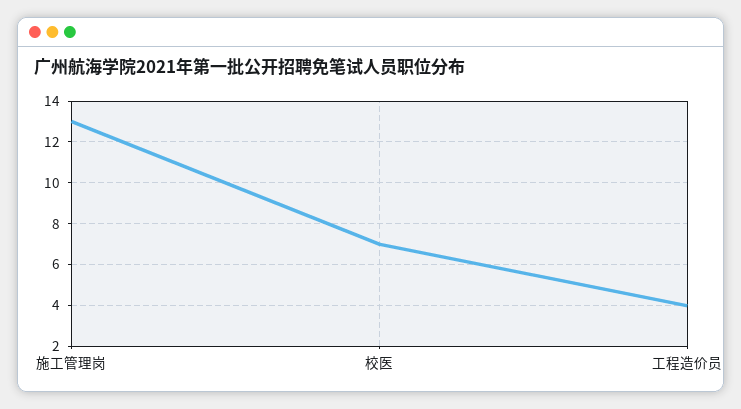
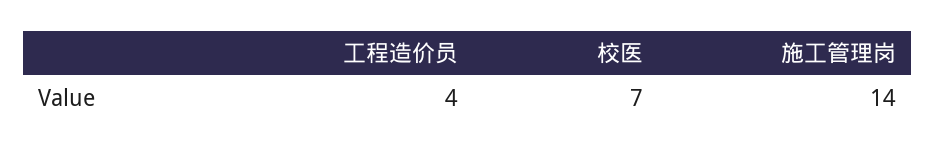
施工管理岗: 13 -> 14

